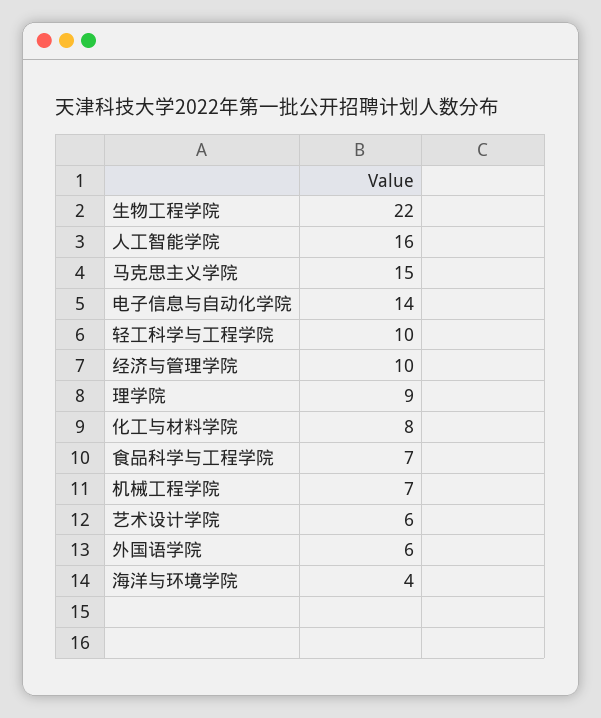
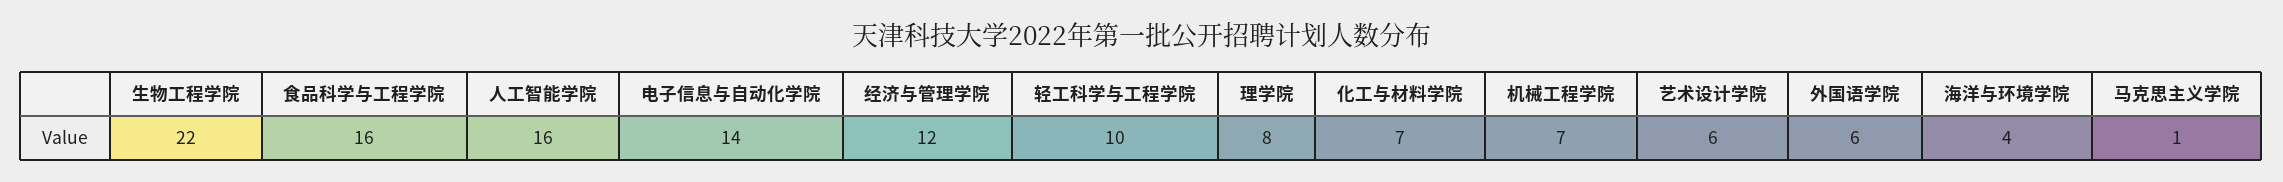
马克思主义学院: 15 -> 1
经济与管理学院: 10 -> 12
理学院: 9 -> 8
化工与材料学院: 8 -> 7
食品科学与工程学院: 7 -> 16

